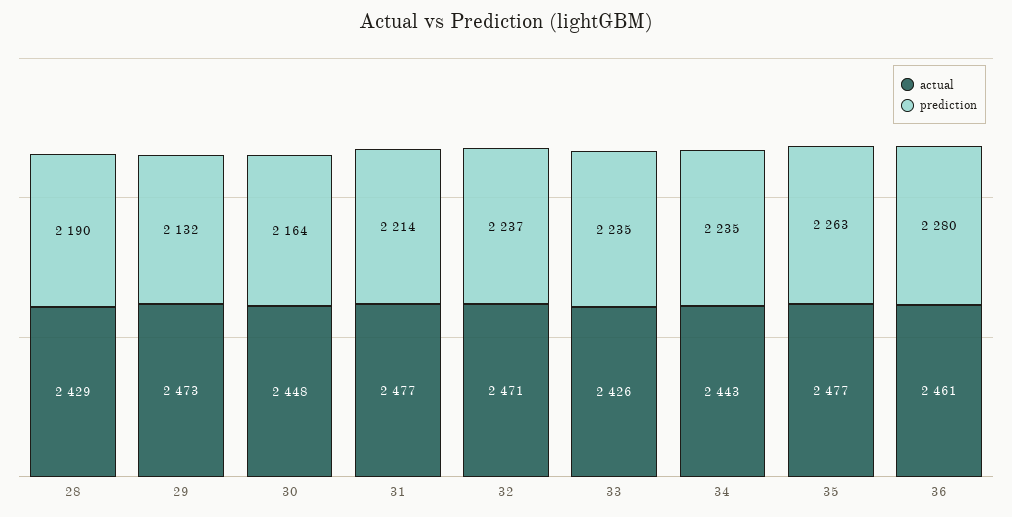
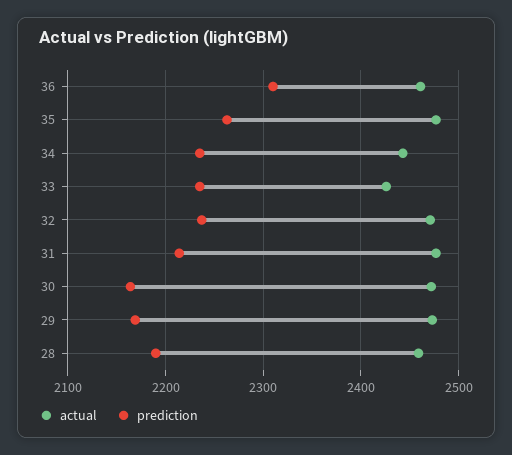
actual, 28: 2429 -> 2460
prediction, 29: 2132 -> 2170
actual, 30: 2448 -> 2470
prediction, 36: 2280 -> 2310

